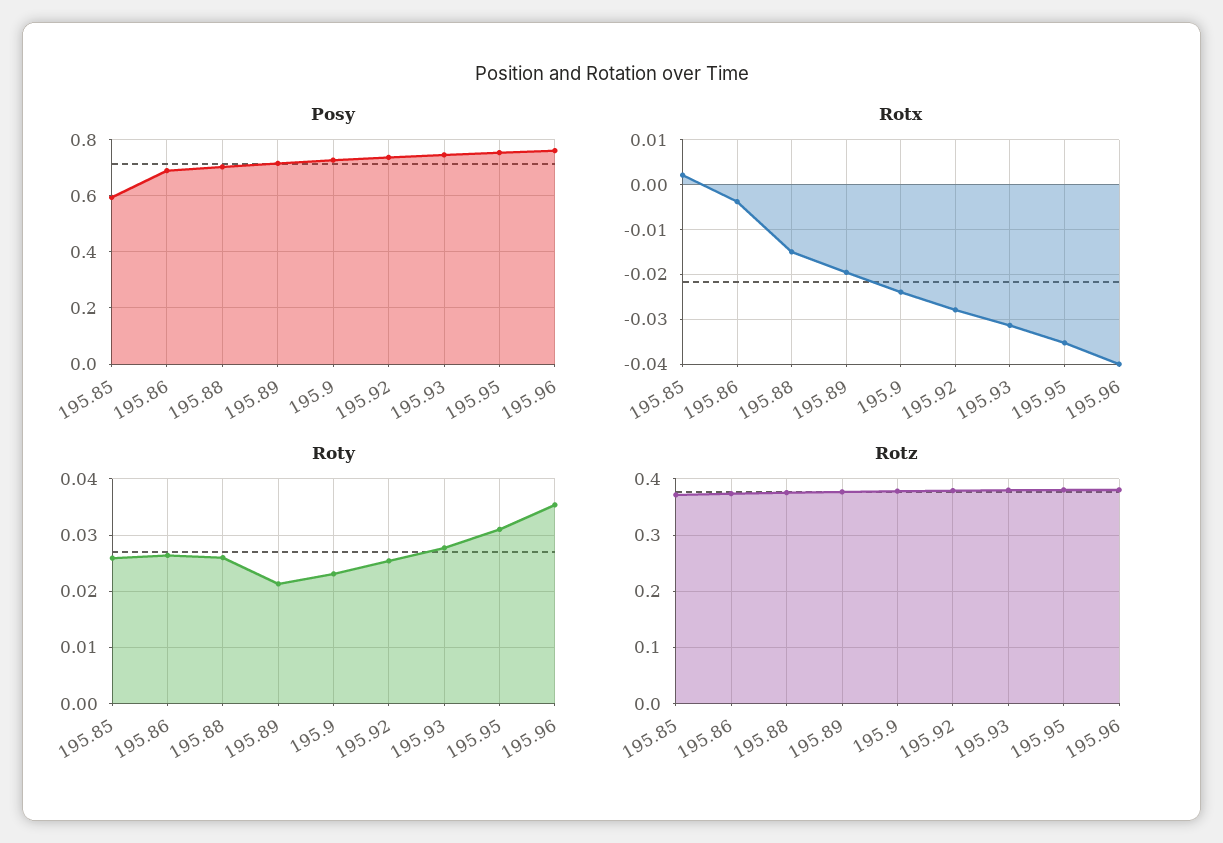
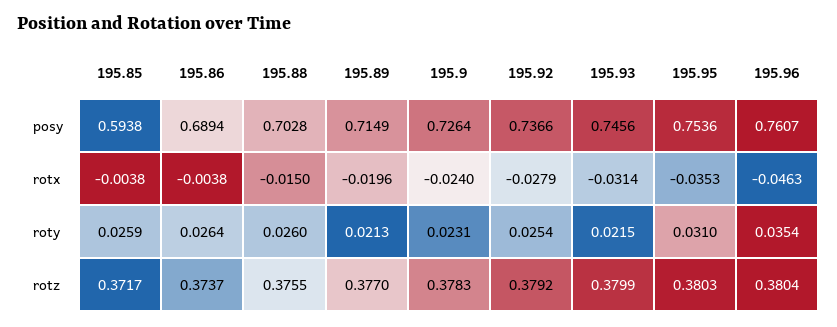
Rotx, 195.85: 0.002 -> -0.0038
Rotx, 195.96: -0.04 -> -0.0463
Roty, 195.93: 0.028 -> 0.0215

